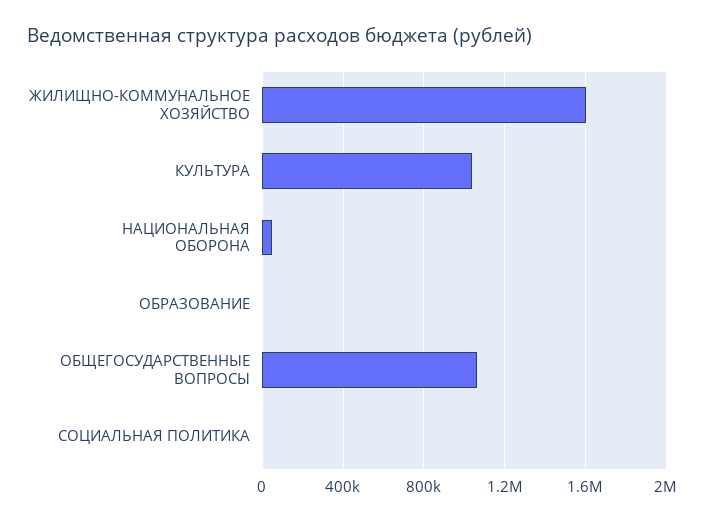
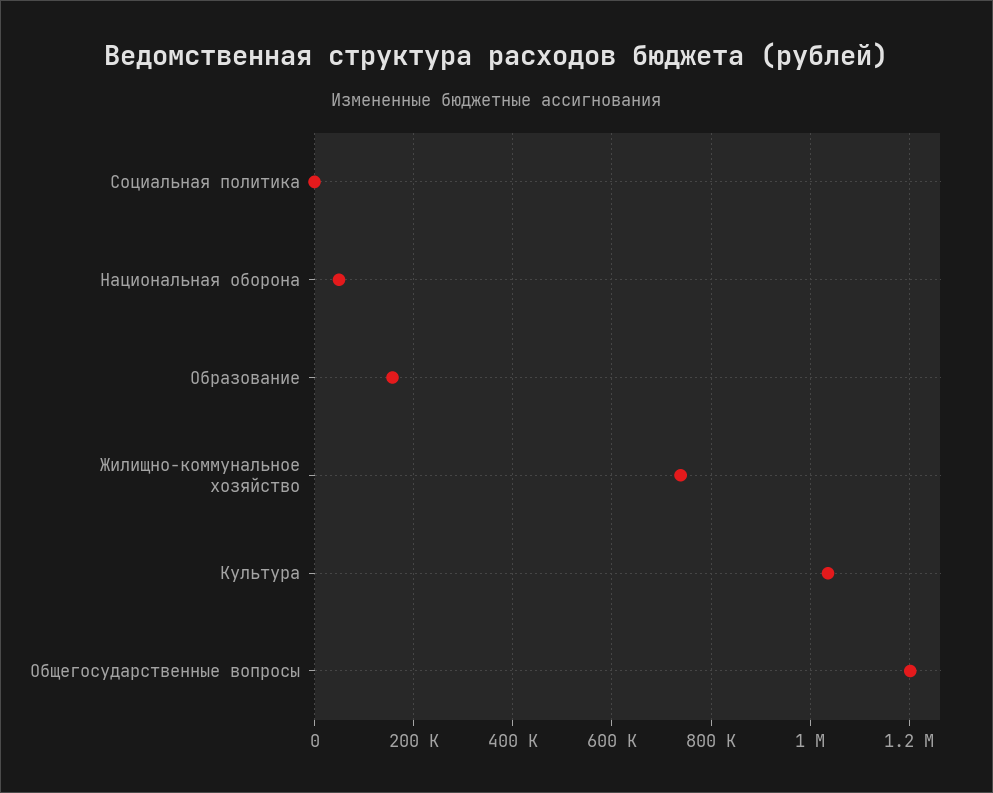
ЖИЛИЩНО-КОММУНАЛЬНОЕ ХОЗЯЙСТВО: 1600000 -> 740000
ОБРАЗОВАНИЕ: 0 -> 160000
ОБЩЕГОСУДАРСТВЕННЫЕ ВОПРОСЫ: 1050000 -> 1200000

